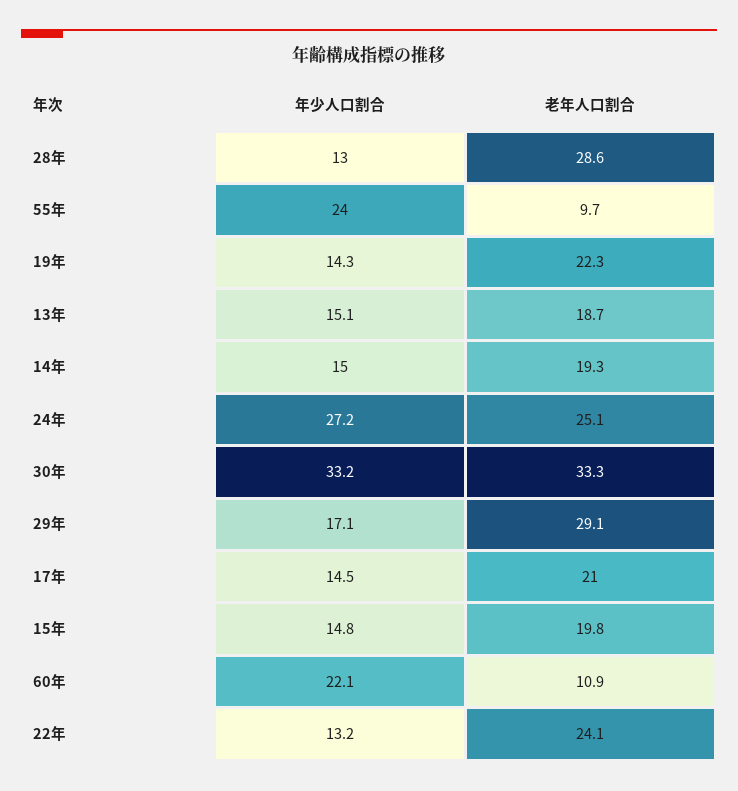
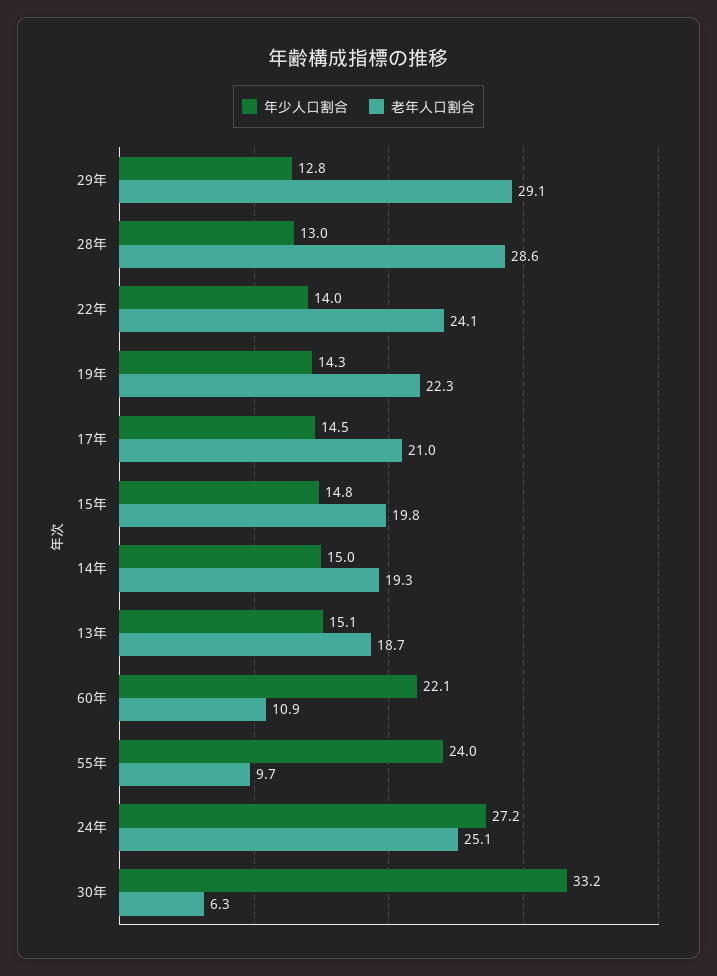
老年人口割合, 30年: 33.3 -> 6.3
年少人口割合, 29年: 17.1 -> 12.8
年少人口割合, 22年: 13.2 -> 14

